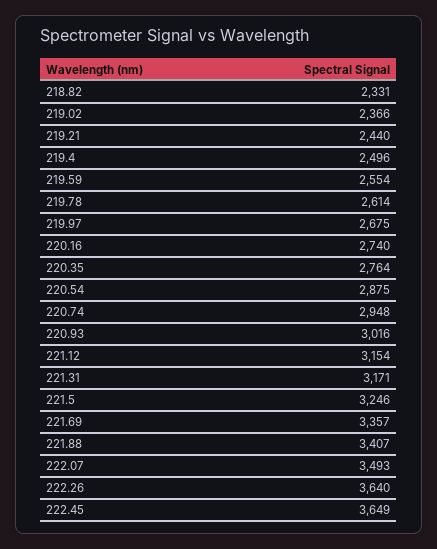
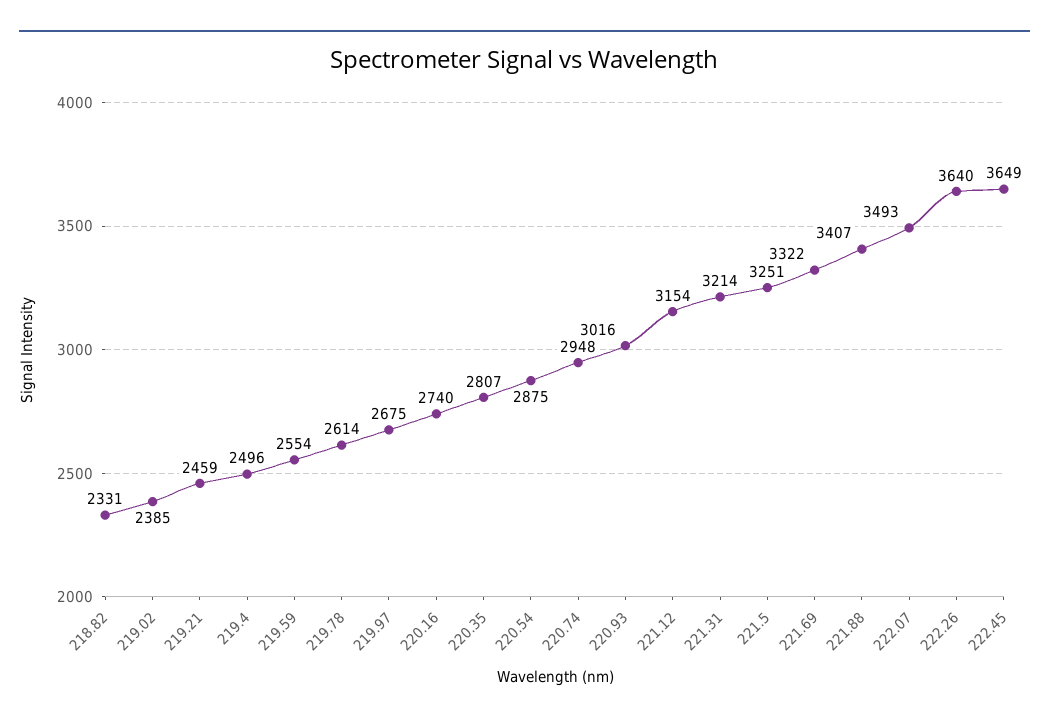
219.02: 2366 -> 2385
219.21: 2440 -> 2459
220.35: 2764 -> 2807
221.31: 3171 -> 3214
221.5: 3246 -> 3251
221.69: 3357 -> 3322

